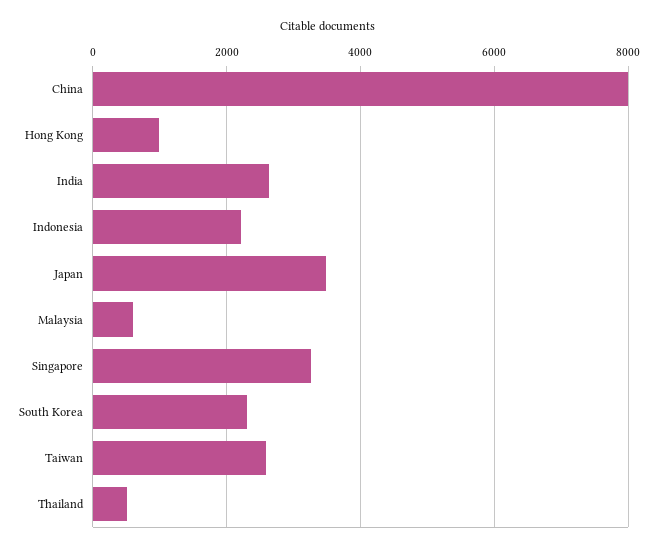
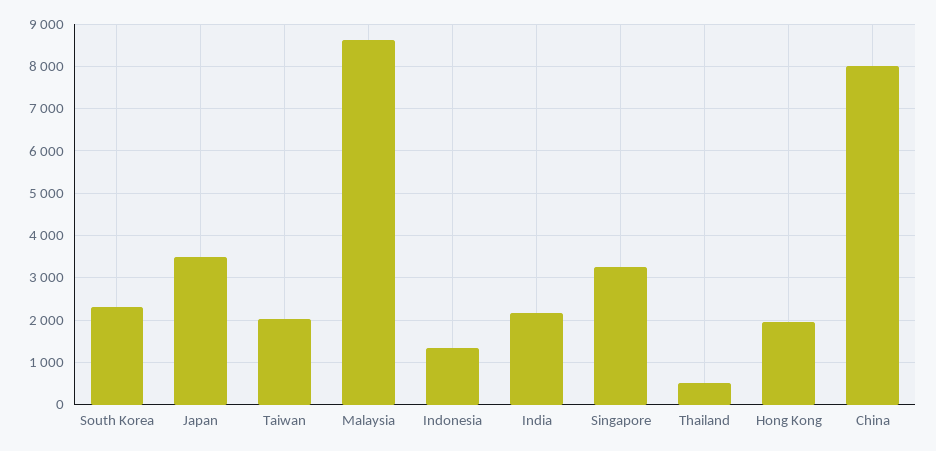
Hong Kong: 1000 -> 2000
India: 2600 -> 2200
Indonesia: 2200 -> 1400
Malaysia: 600 -> 8600
Taiwan: 2600 -> 2000

